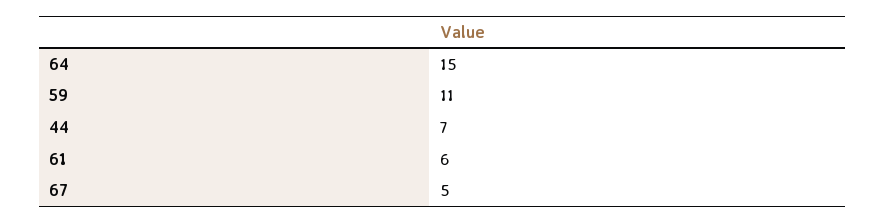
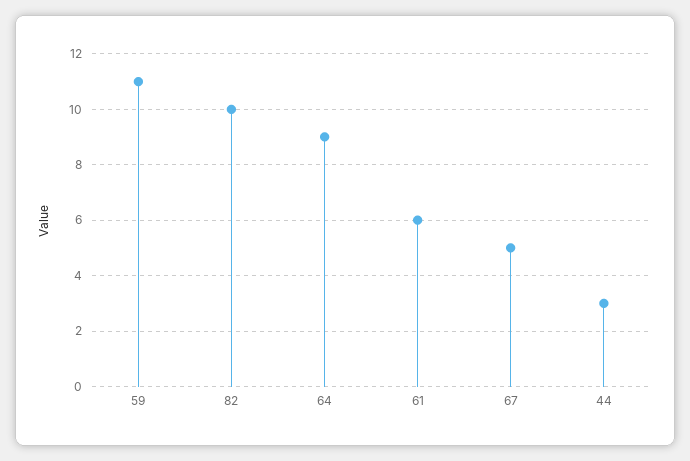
64: 15 -> 9
44: 7 -> 3
82: none -> 10

